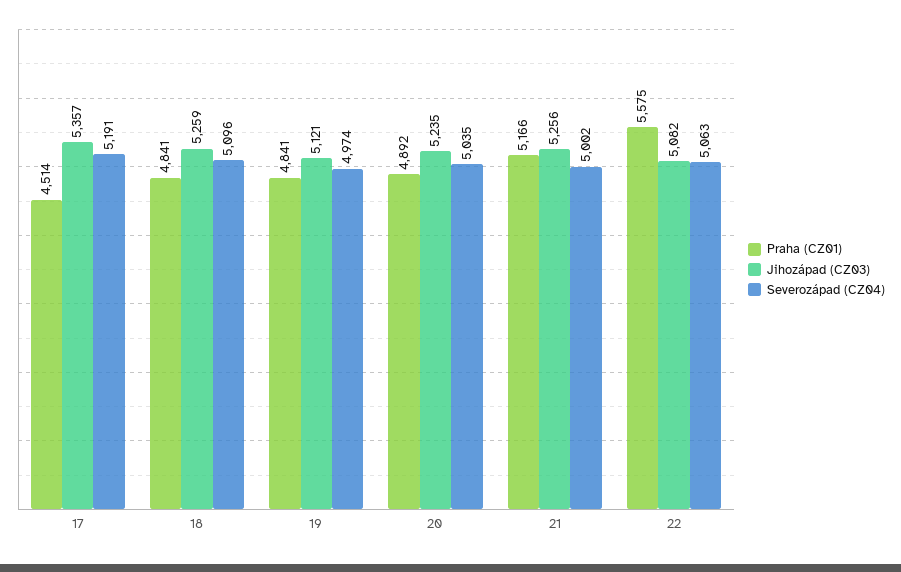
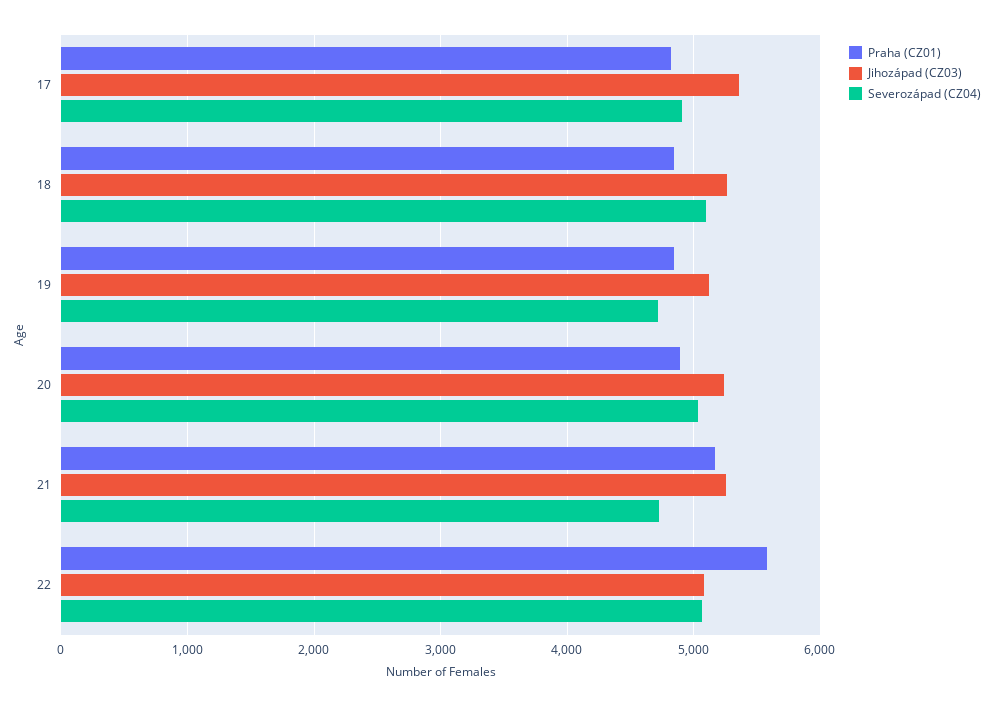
Praha (CZ01), 17: 4514 -> 4800
Severozápad (CZ04), 17: 5191 -> 4900
Severozápad (CZ04), 19: 4974 -> 4700
Severozápad (CZ04), 21: 5002 -> 4700

